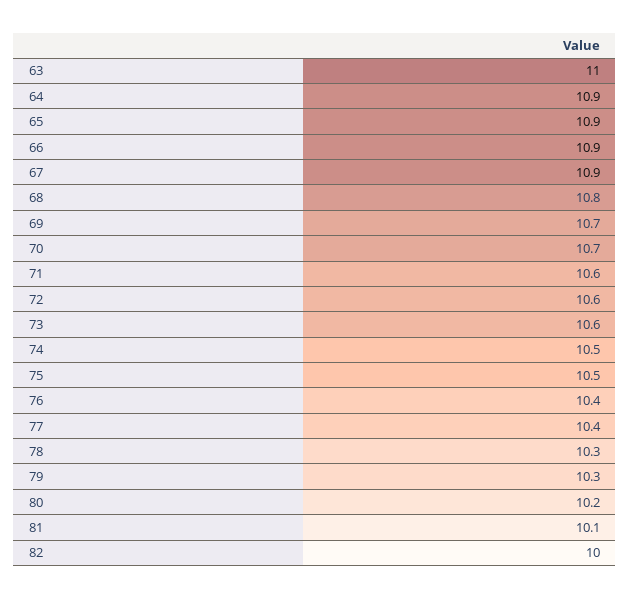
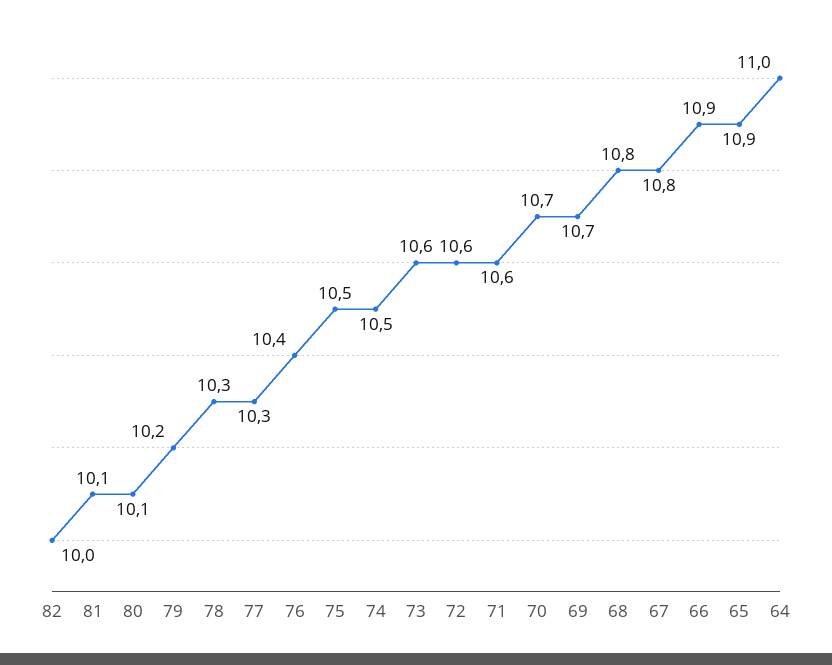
63: 11 -> none
64: 10.9 -> 11
67: 10.9 -> 10.8
77: 10.4 -> 10.3
79: 10.3 -> 10.2
80: 10.2 -> 10.1

